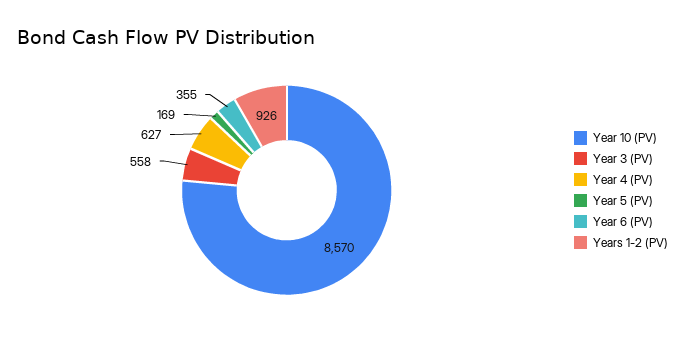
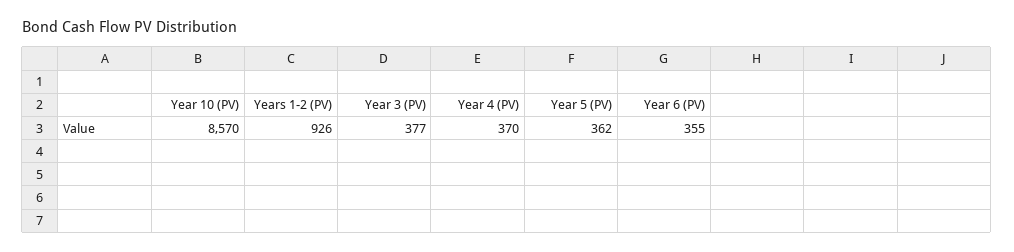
Year 3 (PV): 558 -> 377
Year 4 (PV): 627 -> 370
Year 5 (PV): 169 -> 362

